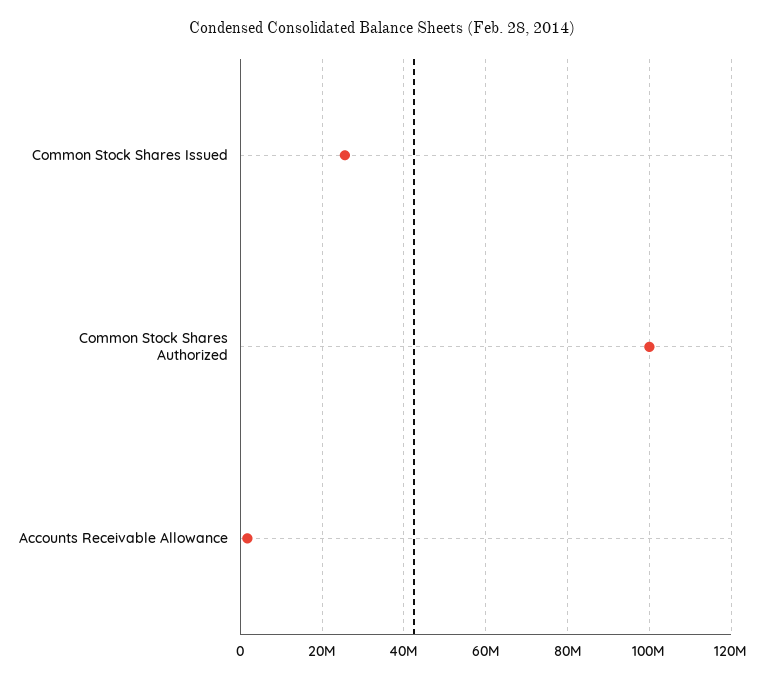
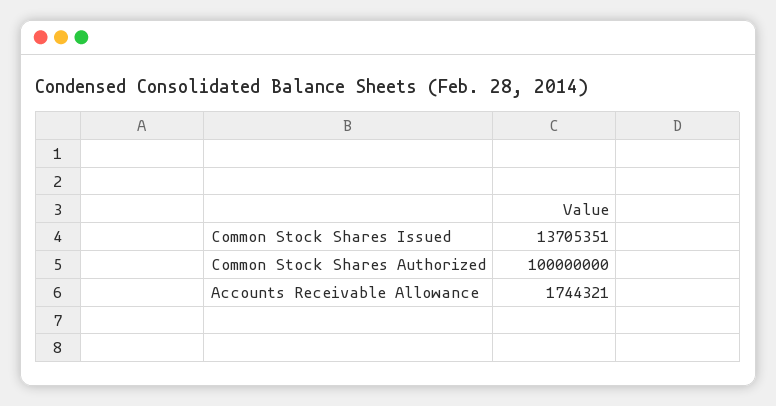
Common Stock Shares Issued: 26000000 -> 13705351

